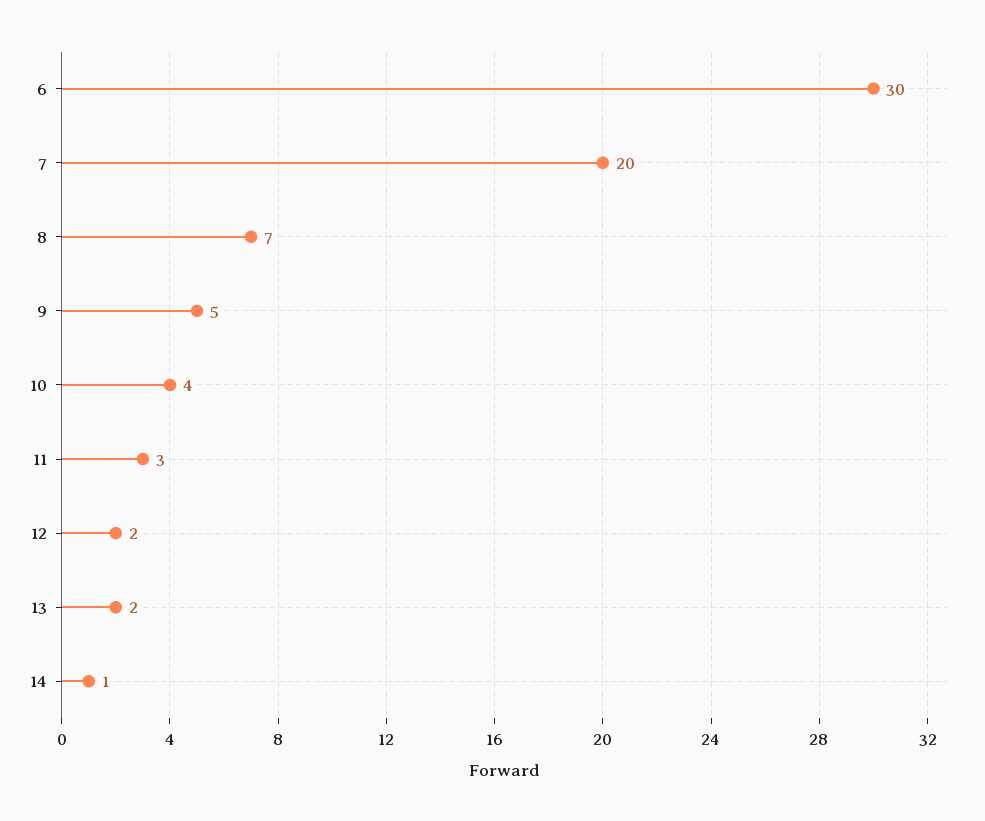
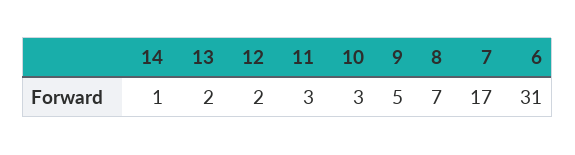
6: 30 -> 31
7: 20 -> 17
10: 4 -> 3

